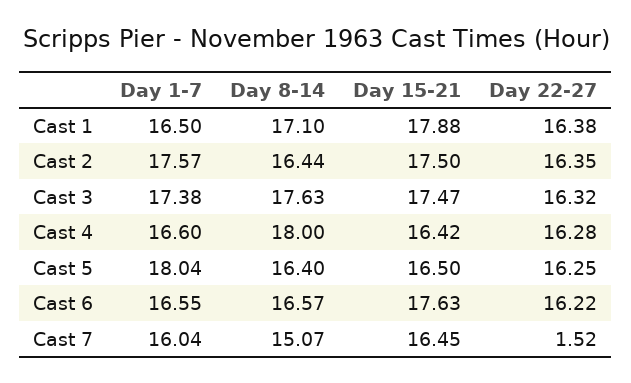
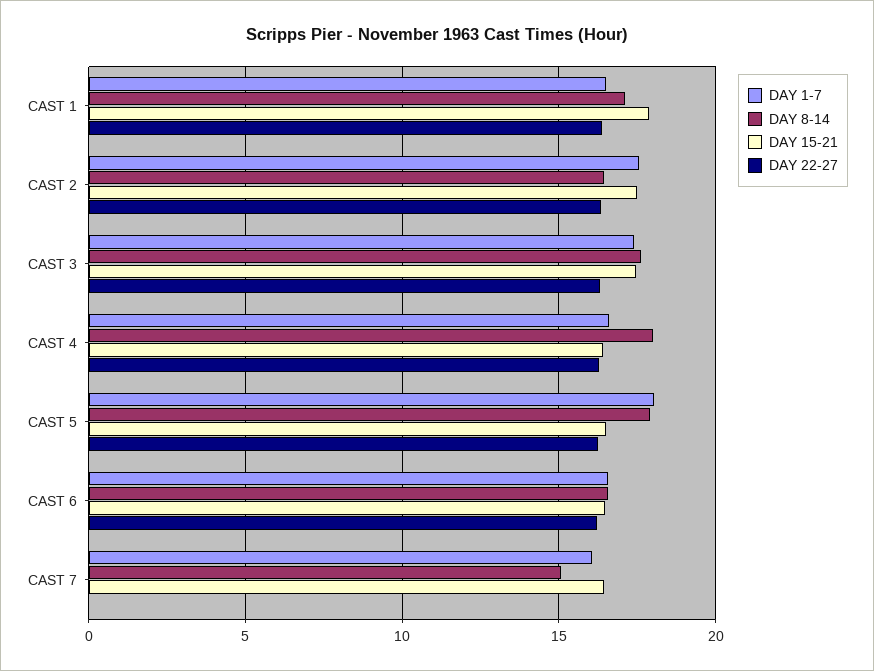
Day 8-14, Cast 5: 16.4 -> 18
Day 15-21, Cast 6: 17.63 -> 16.5
Day 22-27, Cast 7: 1.52 -> 0

